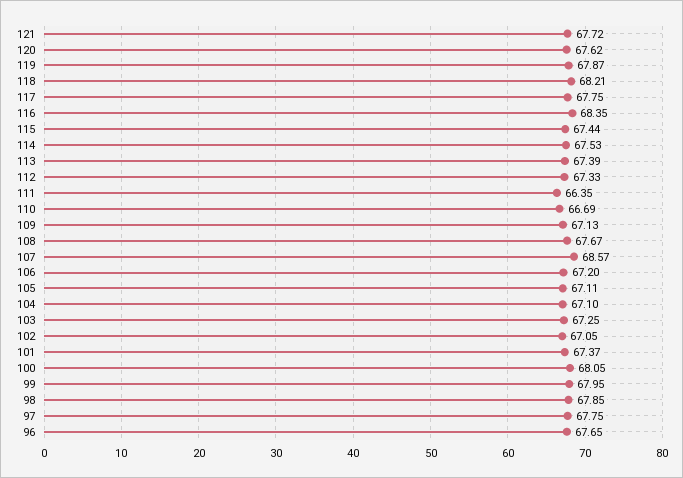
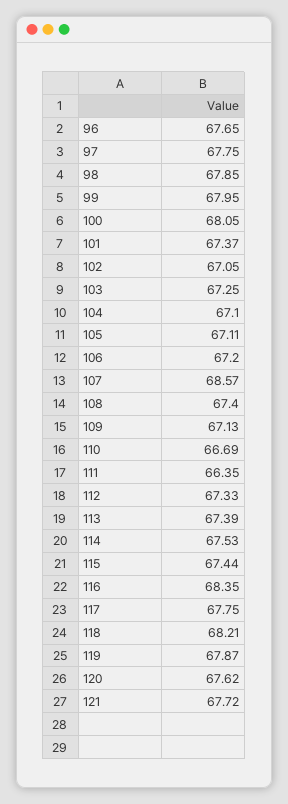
108: 67.67 -> 67.4

